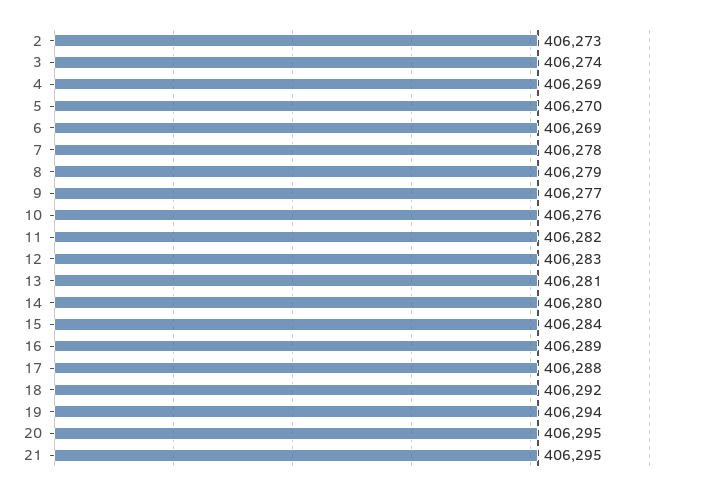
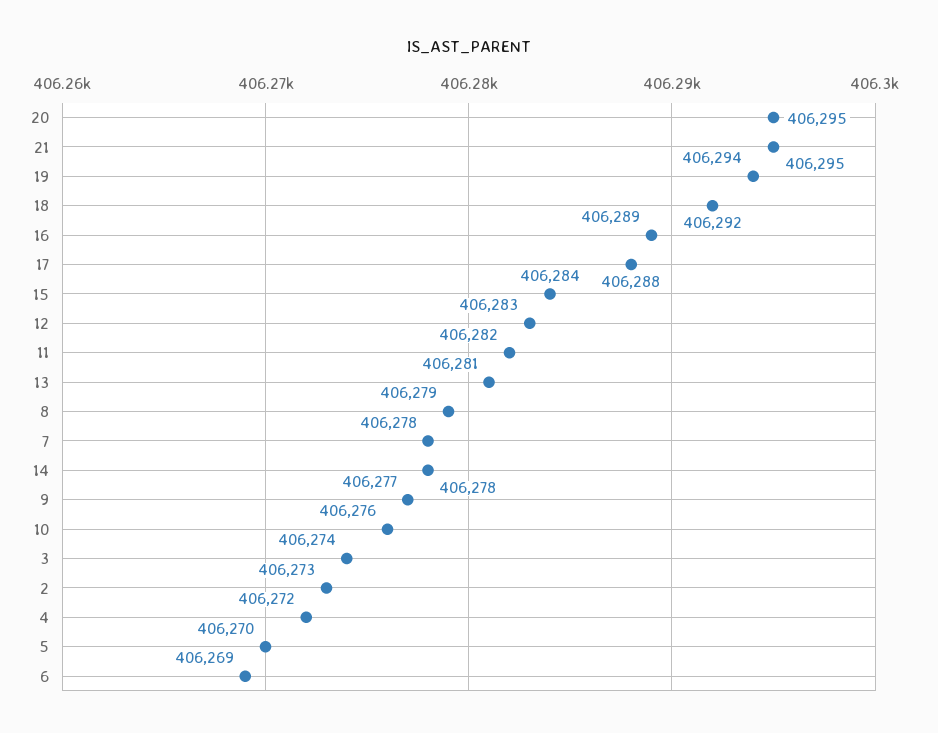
4: 406269 -> 406272
14: 406280 -> 406278

